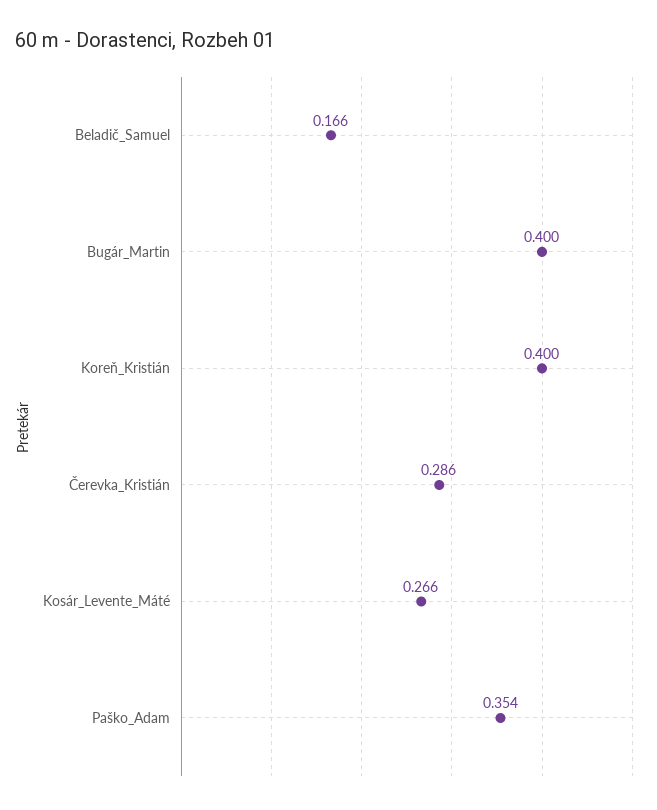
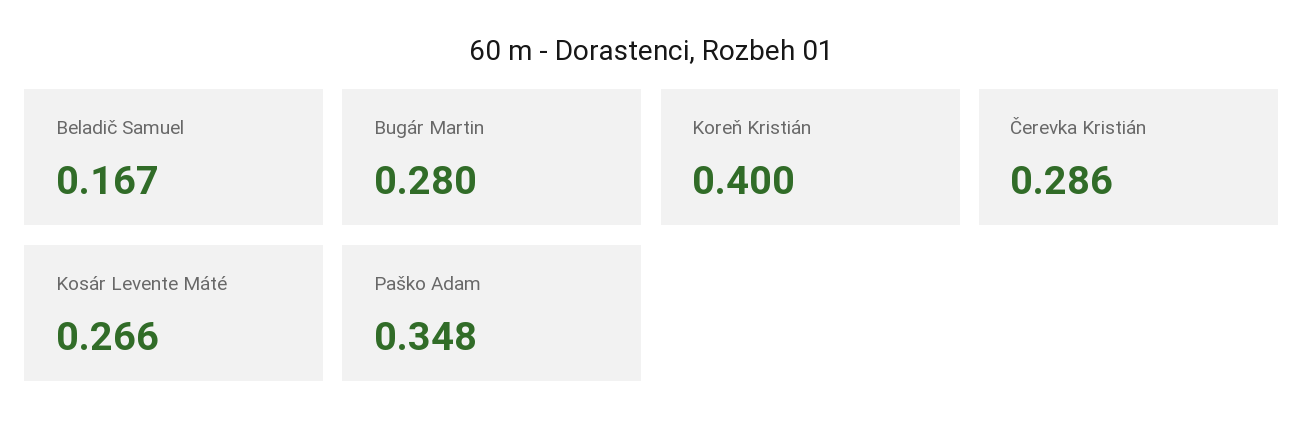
Beladič_Samuel: 0.166 -> 0.167
Bugár_Martin: 0.4 -> 0.28
Paško_Adam: 0.354 -> 0.348

